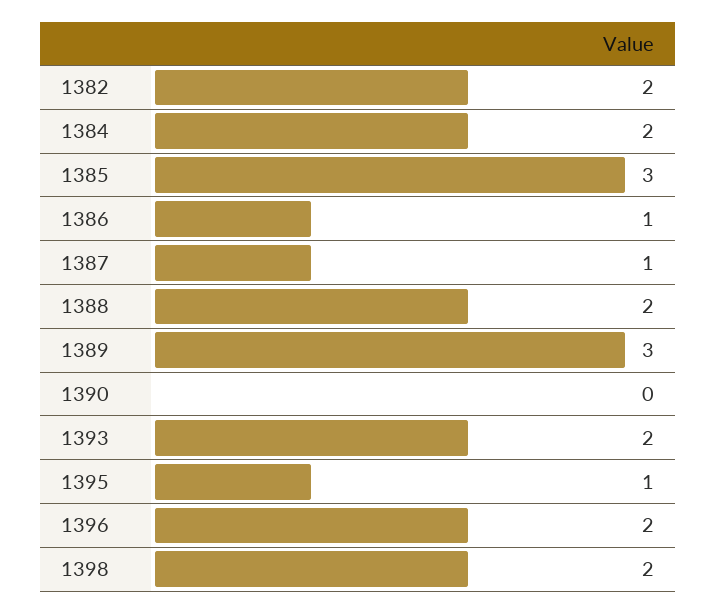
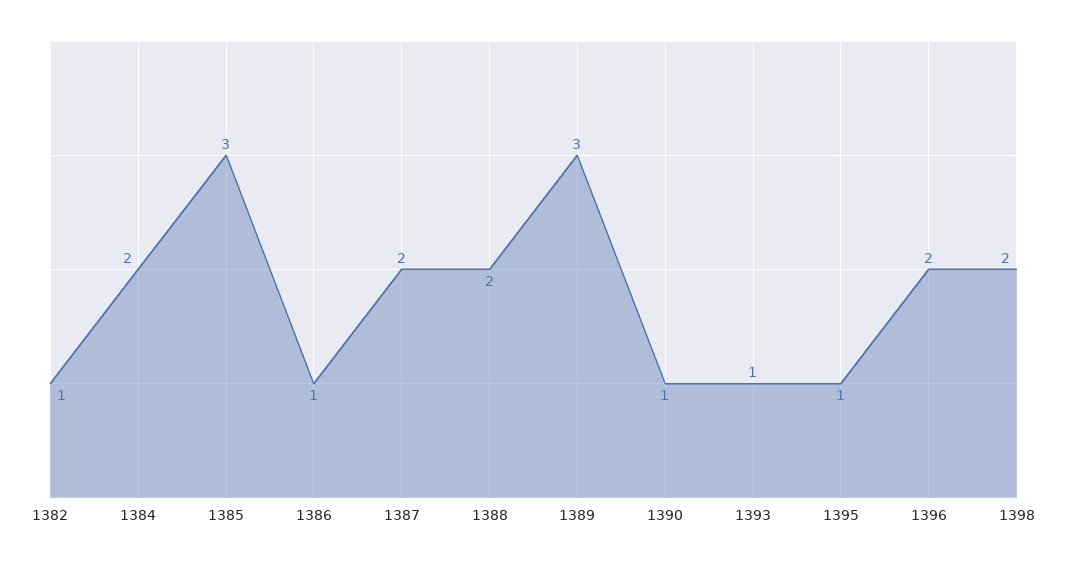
1382: 2 -> 1
1387: 1 -> 2
1390: 0 -> 1
1393: 2 -> 1

